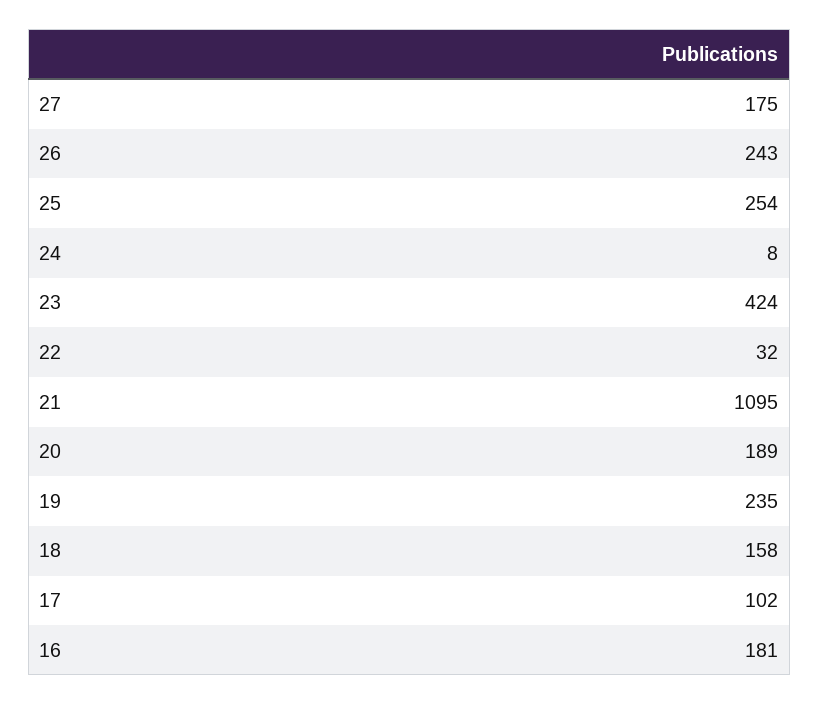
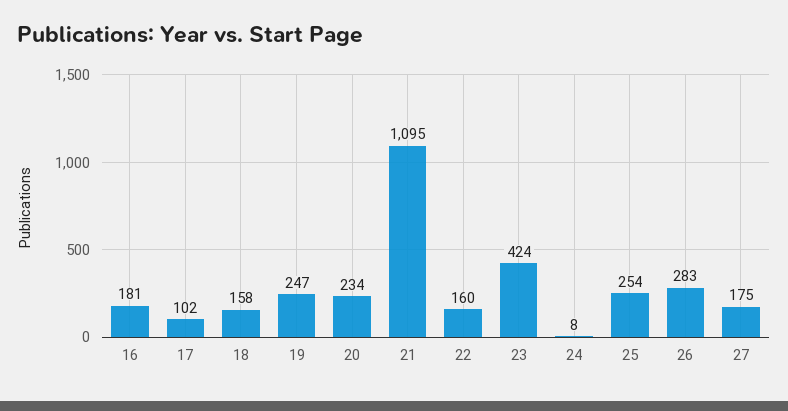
26: 243 -> 283
22: 32 -> 160
20: 189 -> 234
19: 235 -> 247

